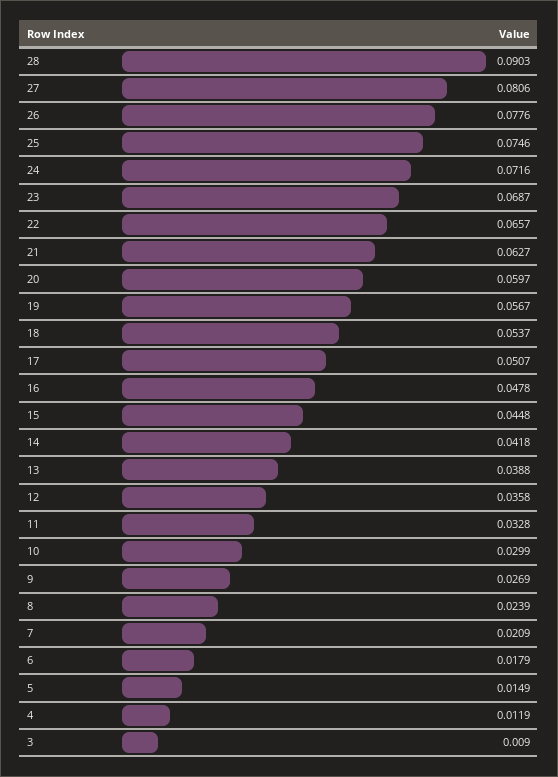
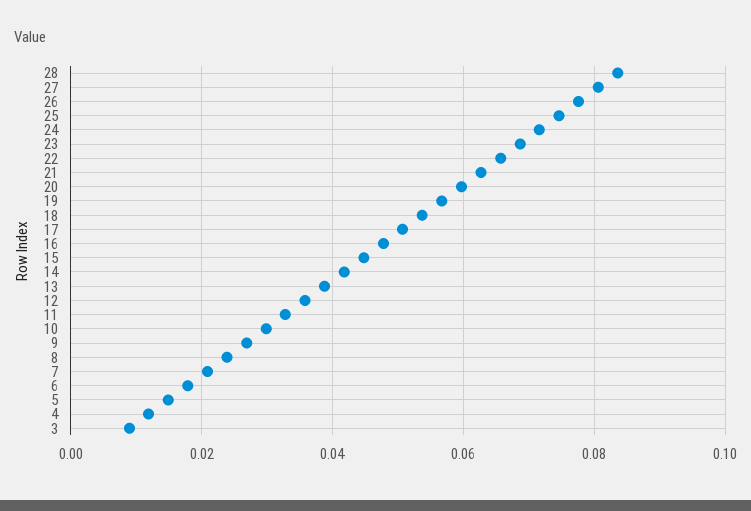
28: 0.0903 -> 0.084

